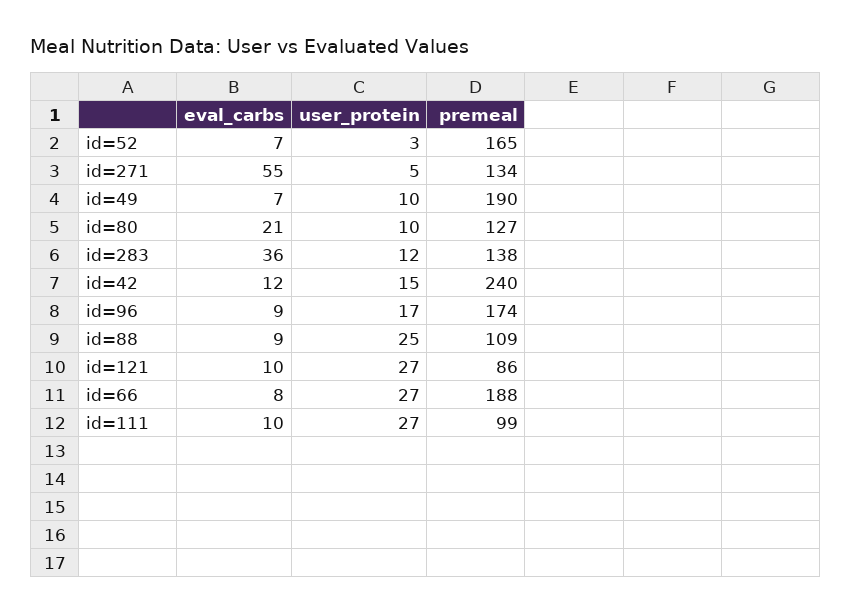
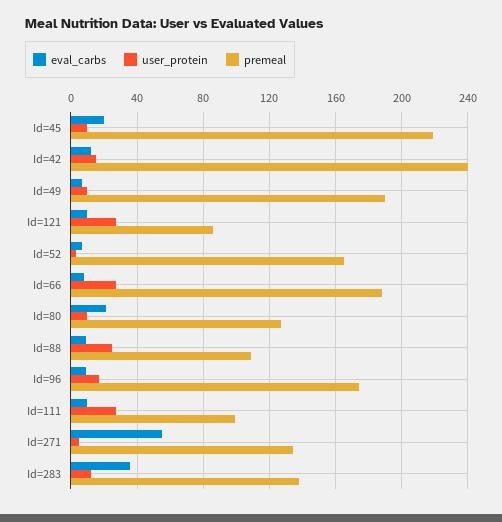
eval_carbs, Id=45: none -> 20
user_protein, Id=45: none -> 10
premeal, Id=45: none -> 220

